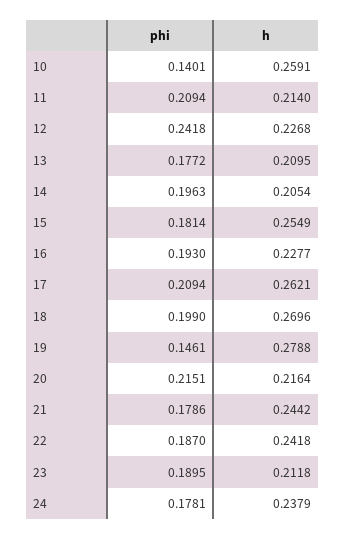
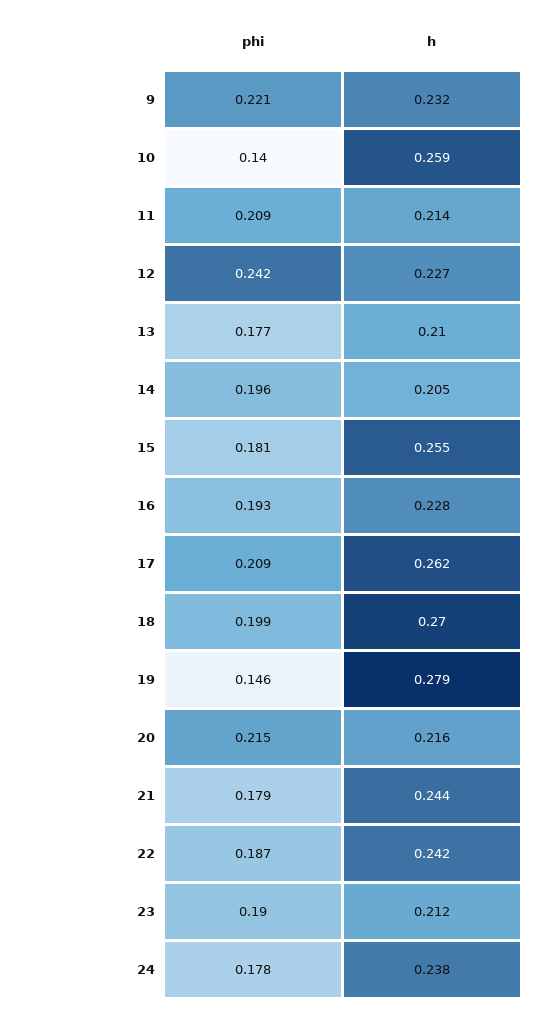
phi, 9: none -> 0.221
h, 9: none -> 0.232

